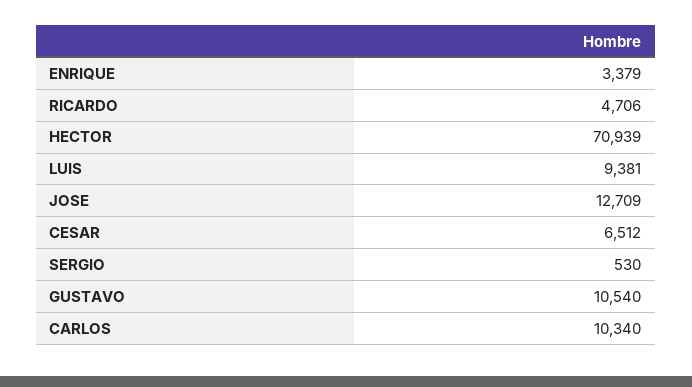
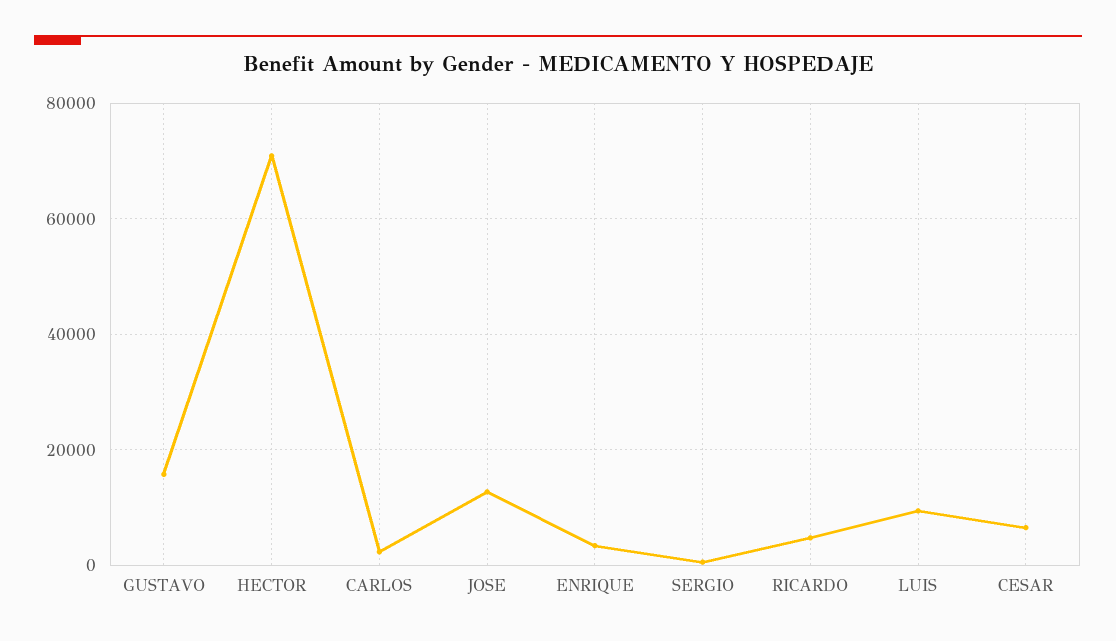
GUSTAVO: 10540 -> 16000
CARLOS: 10340 -> 2000

